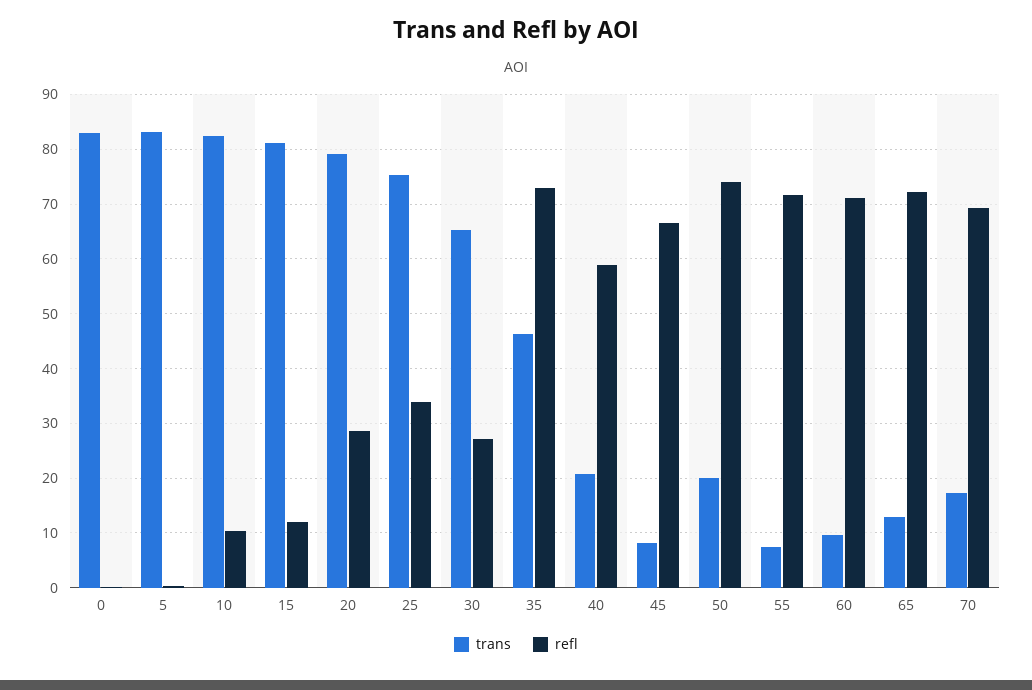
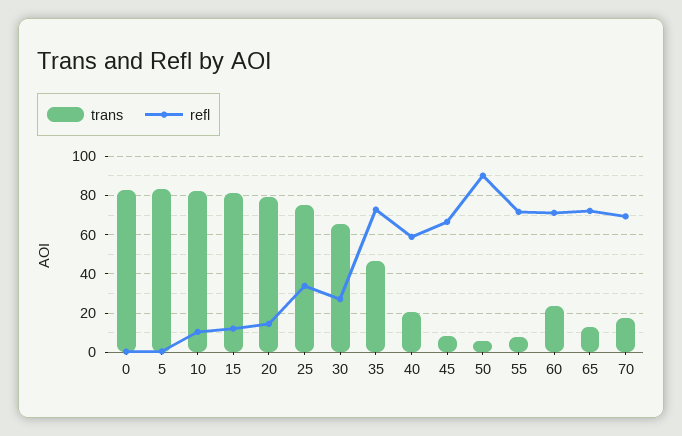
refl, 20: 28 -> 15
trans, 50: 20 -> 5
refl, 50: 74 -> 90
trans, 60: 10 -> 25

